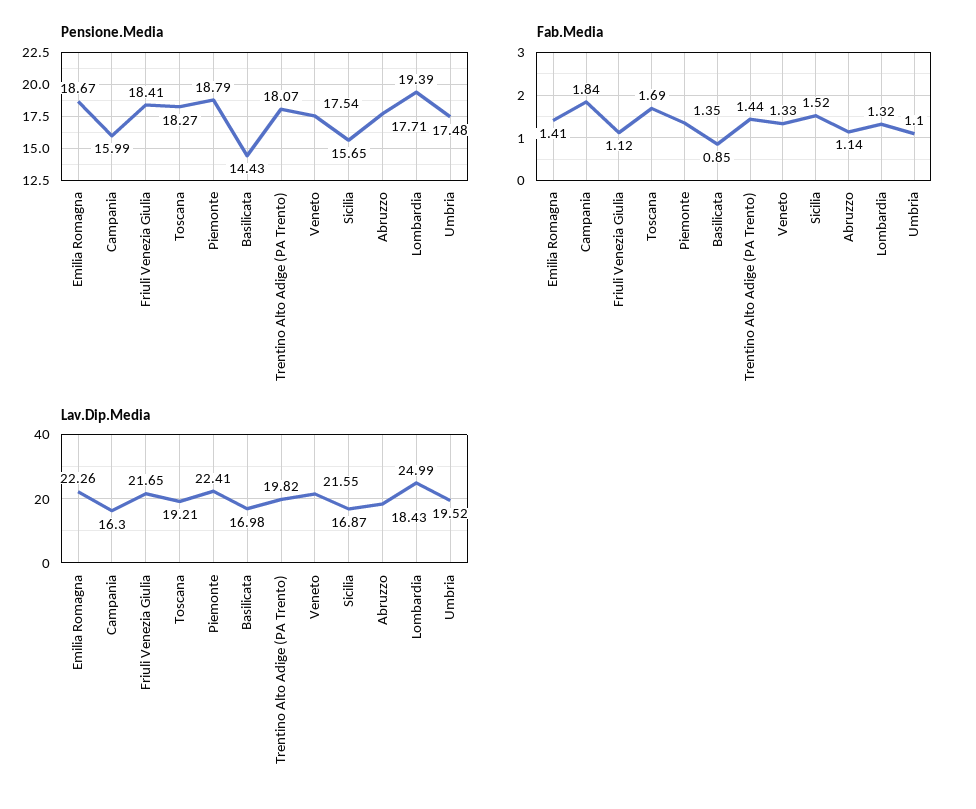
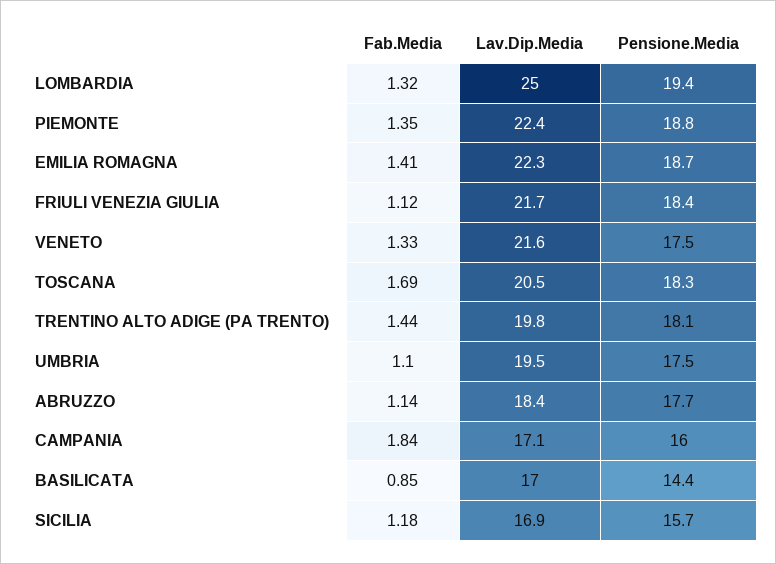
Fab.Media, Sicilia: 1.52 -> 1.18
Lav.Dip.Media, Campania: 16.3 -> 17.1
Lav.Dip.Media, Toscana: 19.21 -> 20.5

